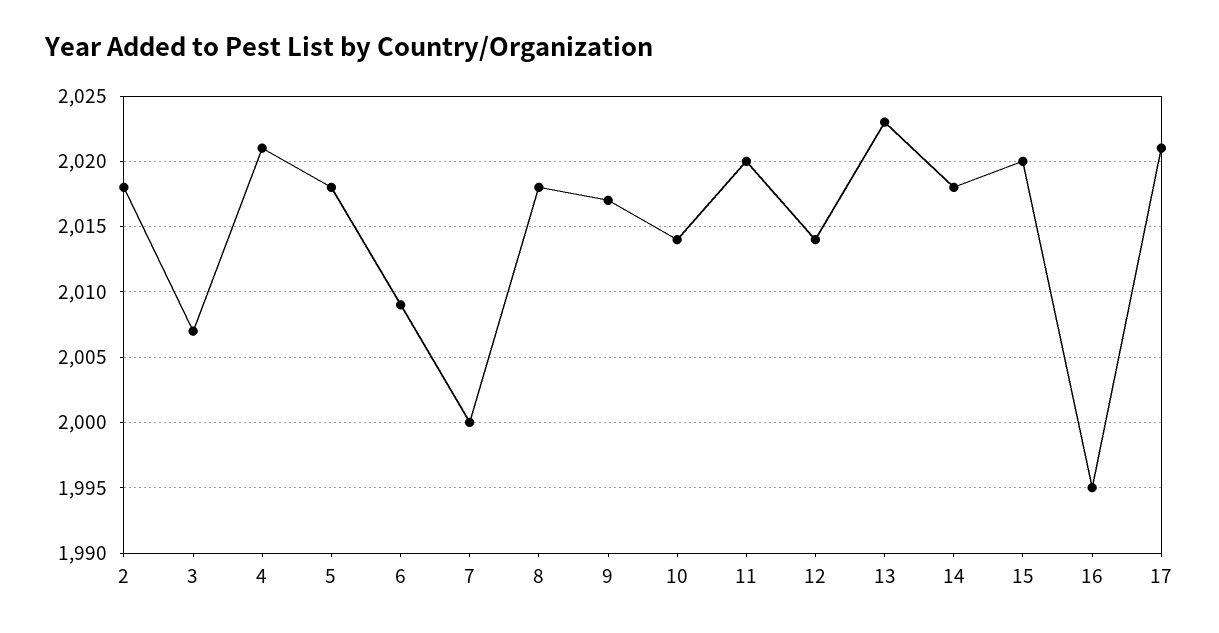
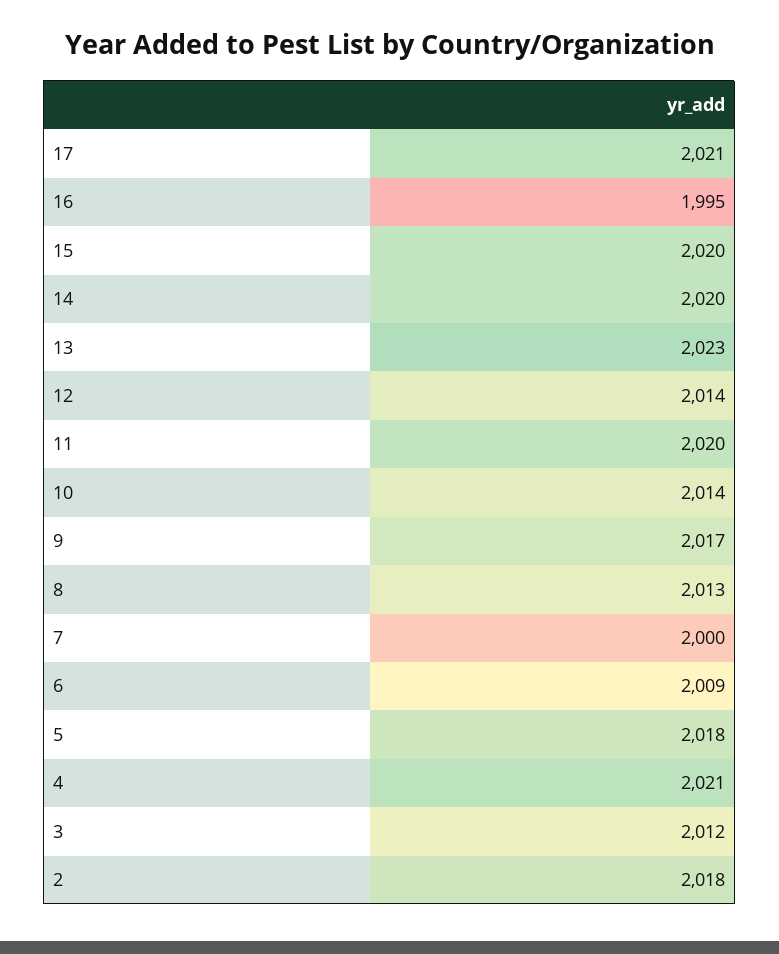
3: 2007 -> 2012
8: 2018 -> 2013
14: 2018 -> 2020

